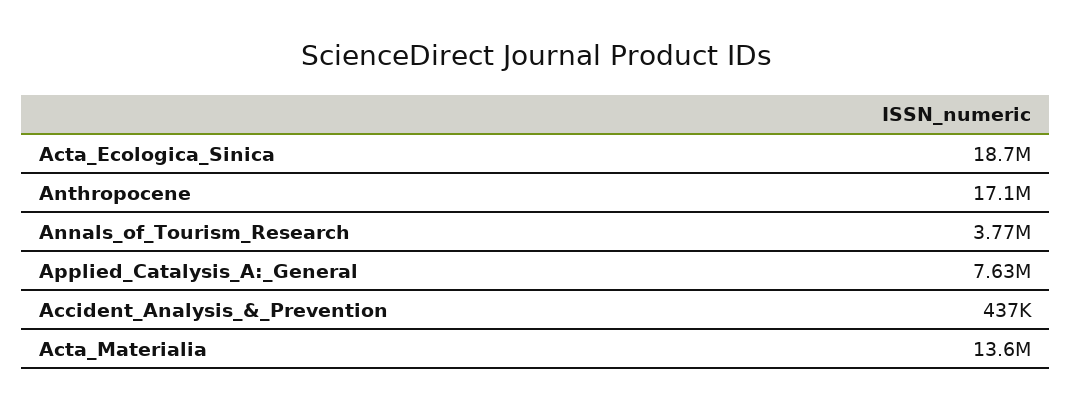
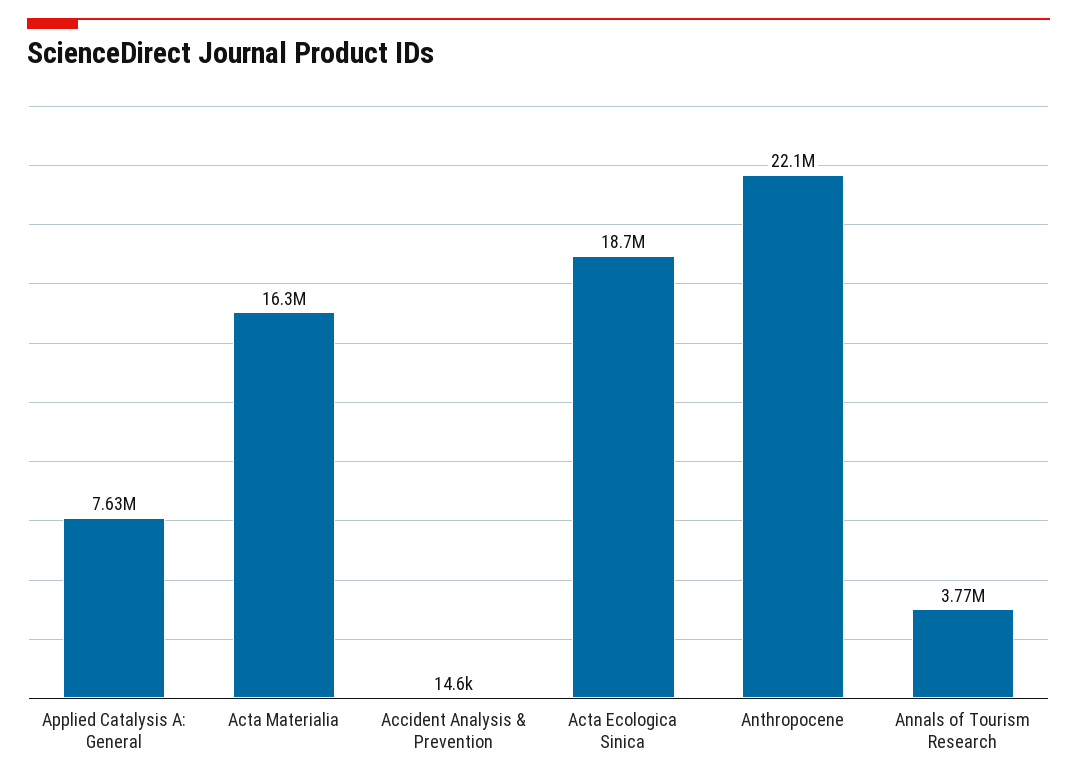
Anthropocene: 17100000 -> 22100000
Accident_Analysis_&_Prevention: 437000 -> 14600
Acta_Materialia: 13600000 -> 16300000

